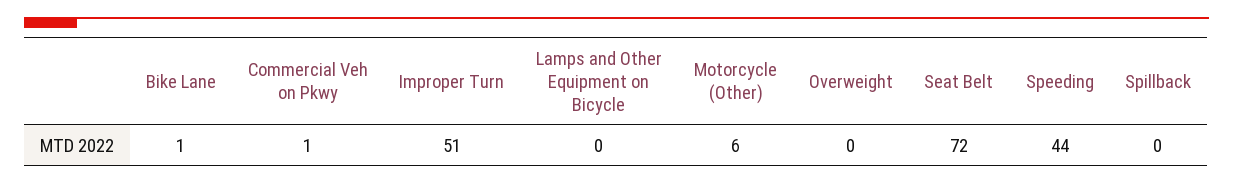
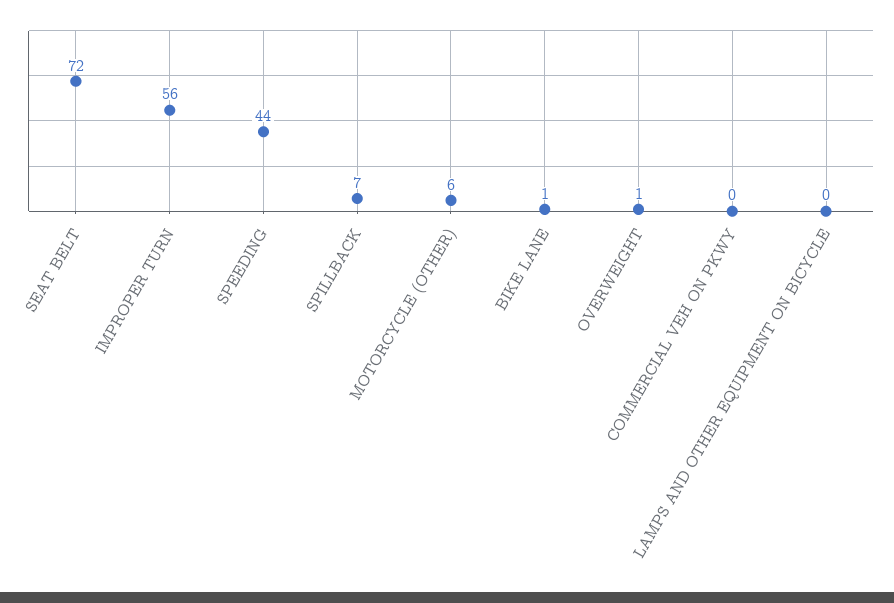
Commercial Veh on Pkwy: 1 -> 0
Improper Turn: 51 -> 56
Overweight: 0 -> 1
Spillback: 0 -> 7

